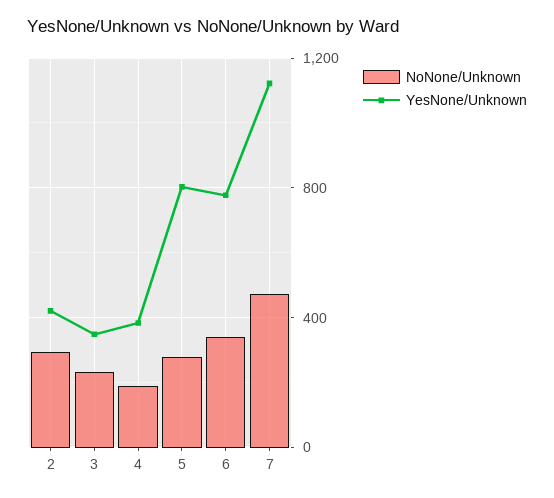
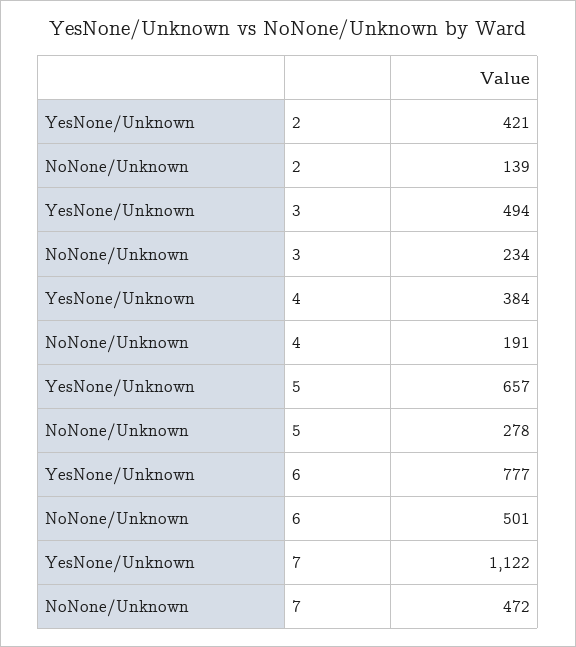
NoNone/Unknown, 2: 300 -> 139
YesNone/Unknown, 3: 350 -> 494
YesNone/Unknown, 5: 800 -> 657
NoNone/Unknown, 6: 350 -> 501

